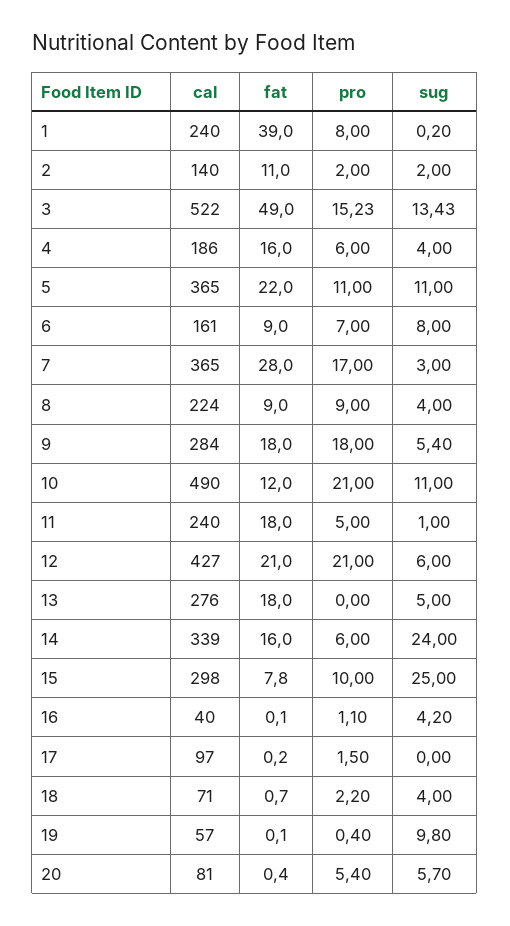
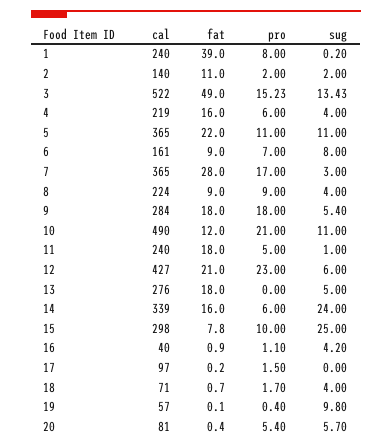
cal, 4: 186 -> 219
pro, 12: 21 -> 23
fat, 16: 0.1 -> 0.9
pro, 18: 2.2 -> 1.7

